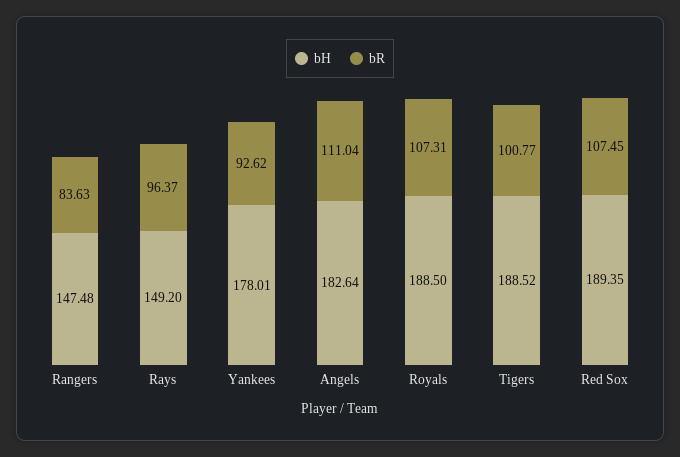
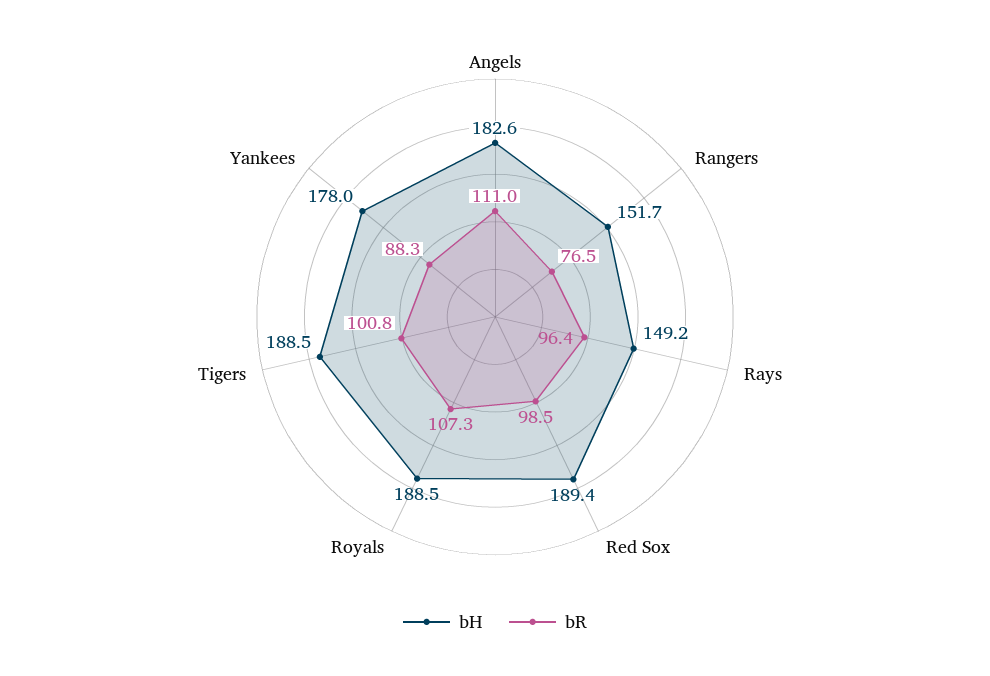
bH, Rangers: 147.48 -> 151.7
bR, Rangers: 83.63 -> 76.5
bR, Yankees: 92.62 -> 88.3
bR, Red Sox: 107.45 -> 98.5

